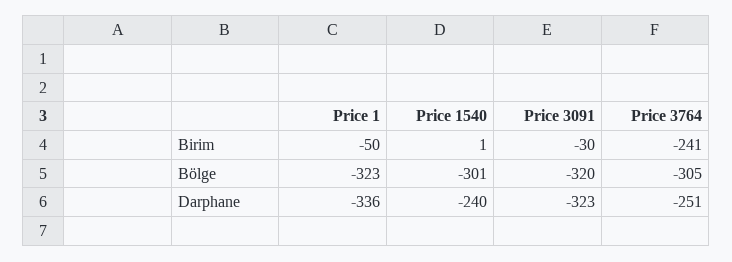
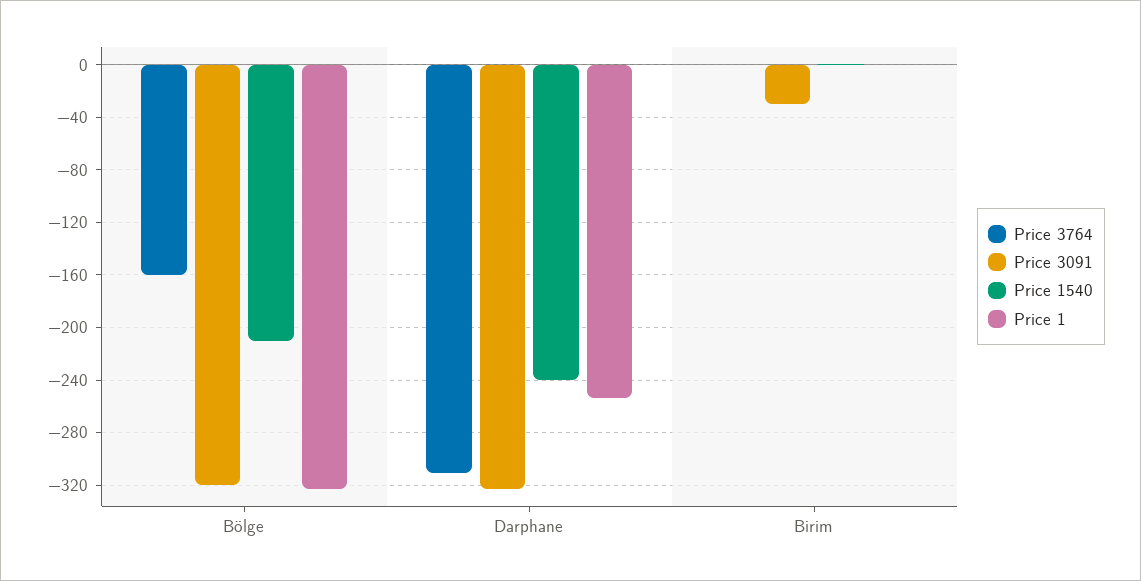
Price 1, Birim: -50 -> 0
Price 3764, Birim: -241 -> 0
Price 1540, Bölge: -301 -> -210
Price 3764, Bölge: -305 -> -160
Price 1, Darphane: -336 -> -255
Price 3764, Darphane: -251 -> -310

